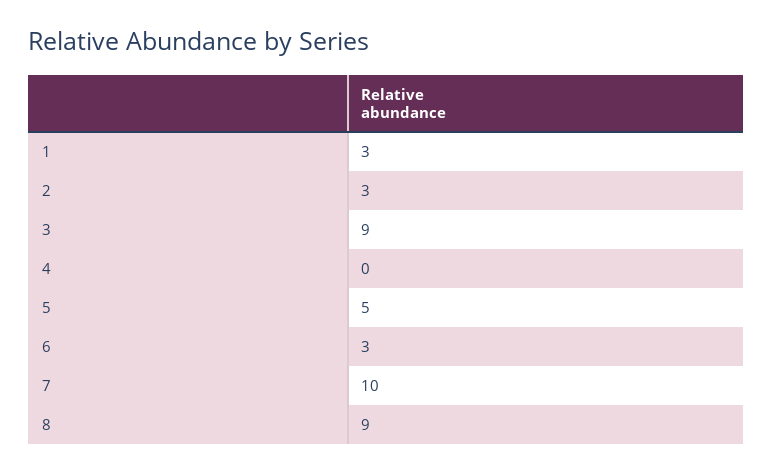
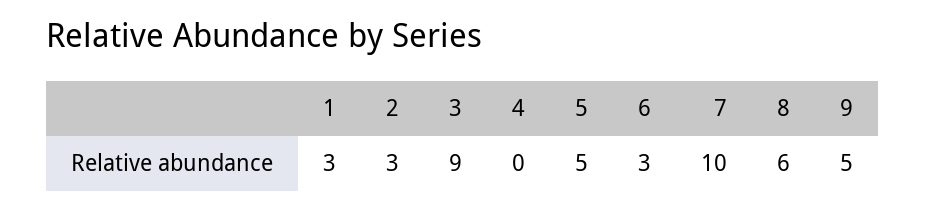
8: 9 -> 6
9: none -> 5

